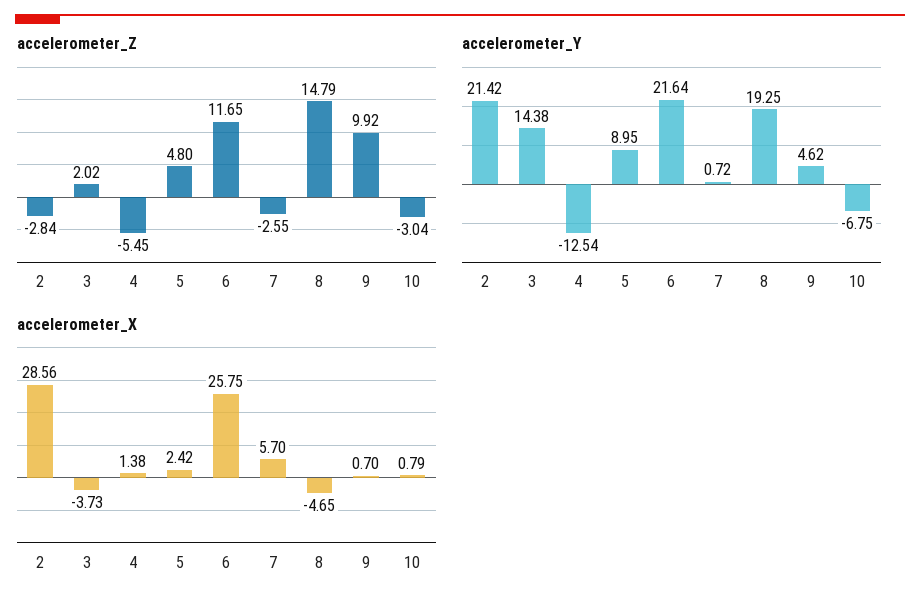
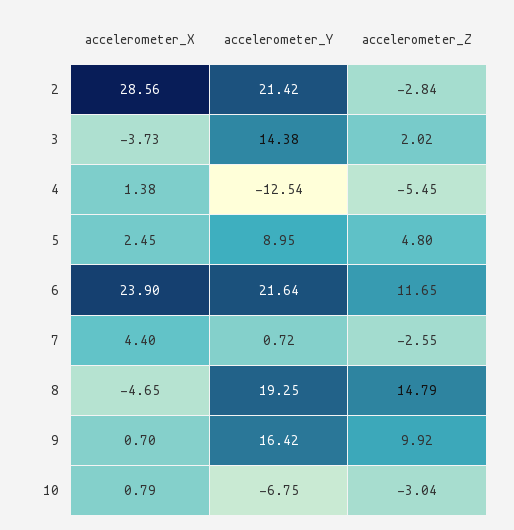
accelerometer_Y, 9: 4.62 -> 16.42
accelerometer_X, 5: 2.42 -> 2.45
accelerometer_X, 6: 25.75 -> 23.9
accelerometer_X, 7: 5.7 -> 4.4

